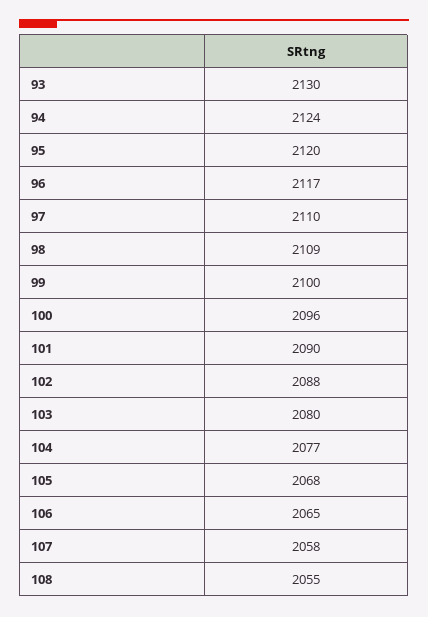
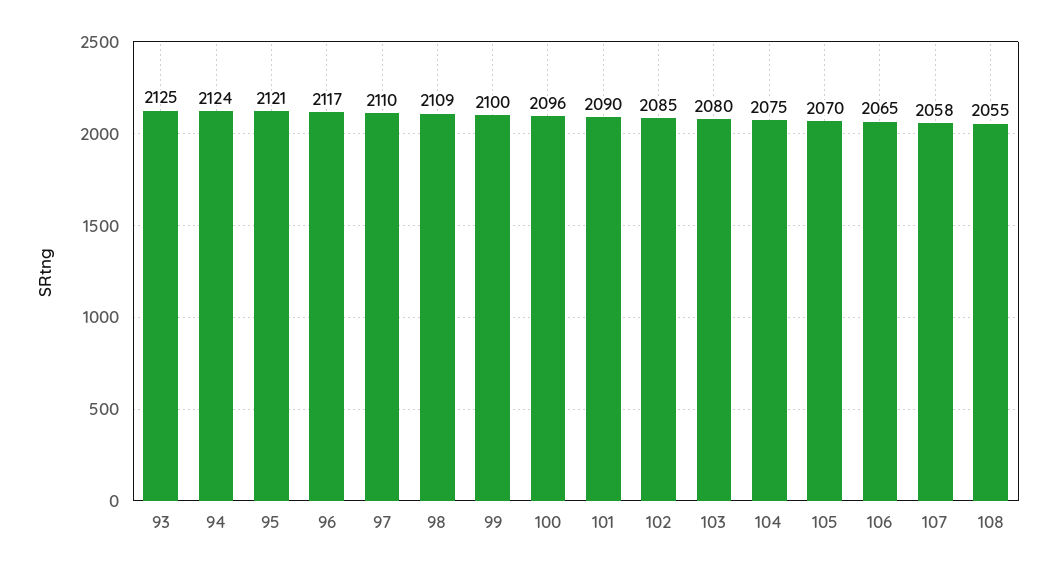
93: 2130 -> 2125
95: 2120 -> 2121
102: 2088 -> 2085
104: 2077 -> 2075
105: 2068 -> 2070

